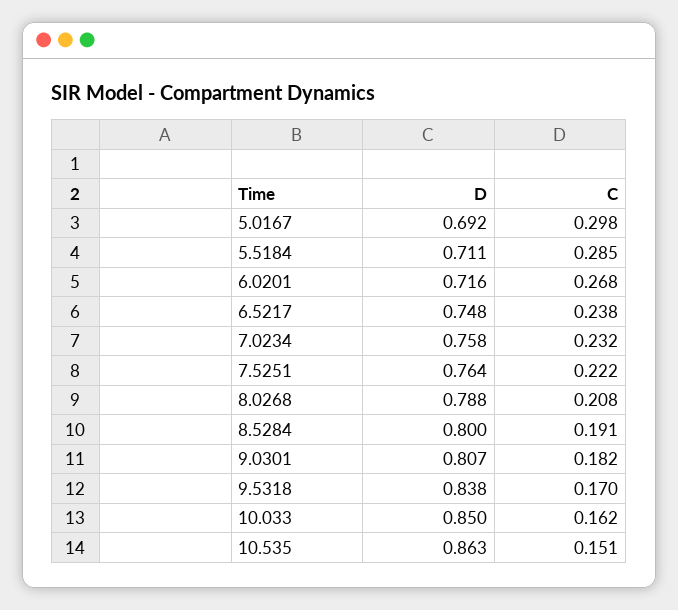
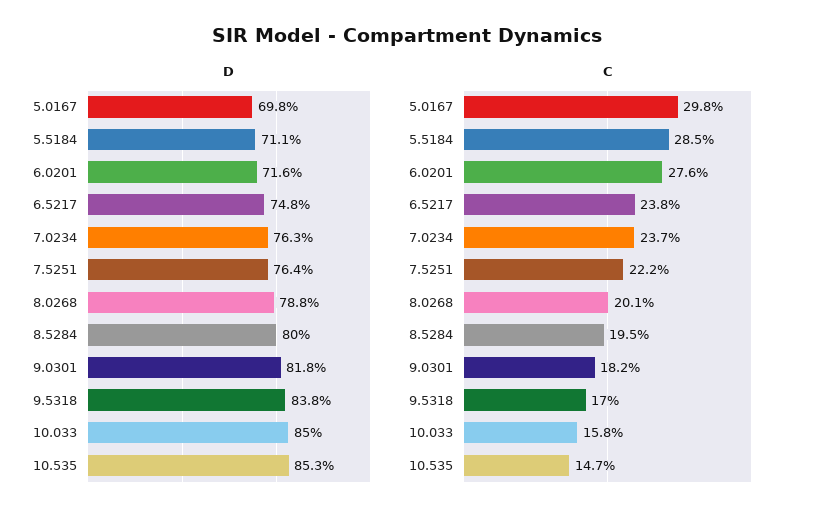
D, 5.0167: 0.692 -> 0.698
C, 6.0201: 0.268 -> 0.276
D, 7.0234: 0.758 -> 0.763
C, 7.0234: 0.232 -> 0.237
C, 8.0268: 0.208 -> 0.201
C, 8.5284: 0.191 -> 0.195
D, 9.0301: 0.807 -> 0.818
C, 10.033: 0.162 -> 0.158
D, 10.535: 0.863 -> 0.853
C, 10.535: 0.151 -> 0.147

